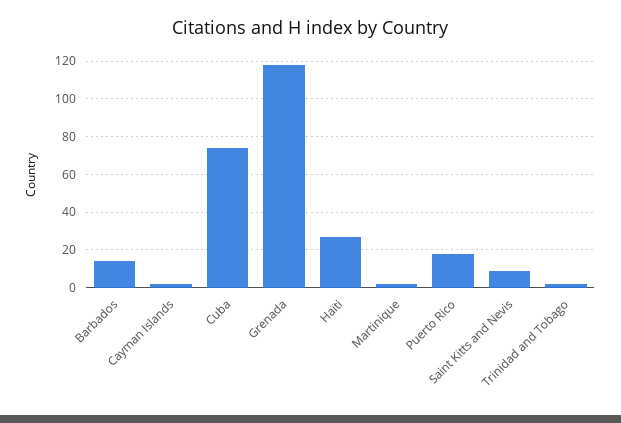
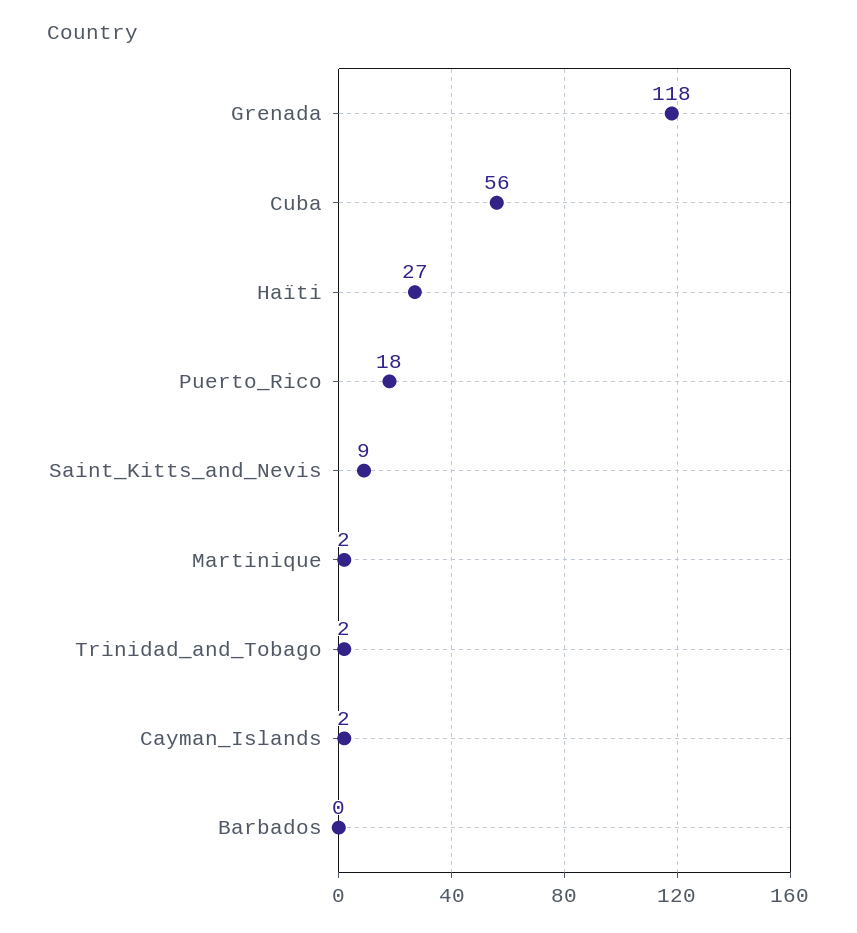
Barbados: 15 -> 0
Cuba: 75 -> 56

